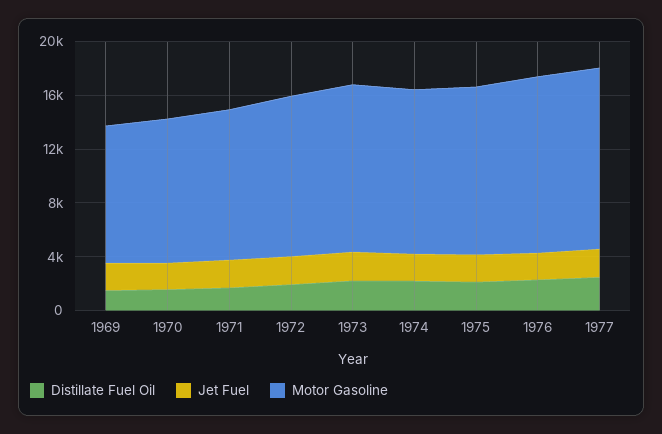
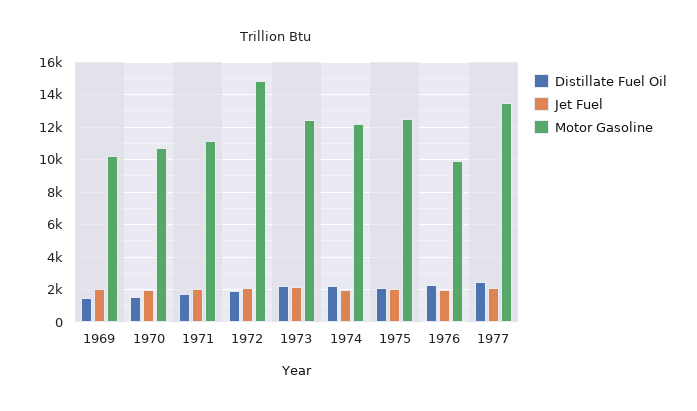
Motor Gasoline, 1972: 12000 -> 15000
Motor Gasoline, 1976: 13000 -> 10000

